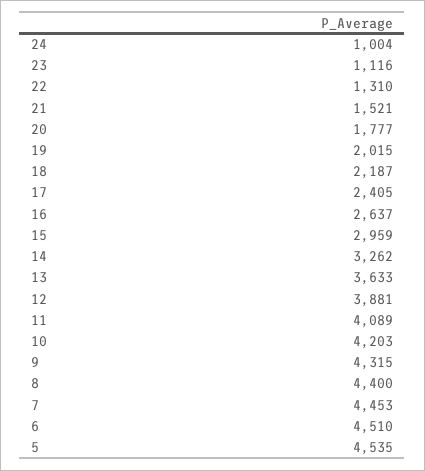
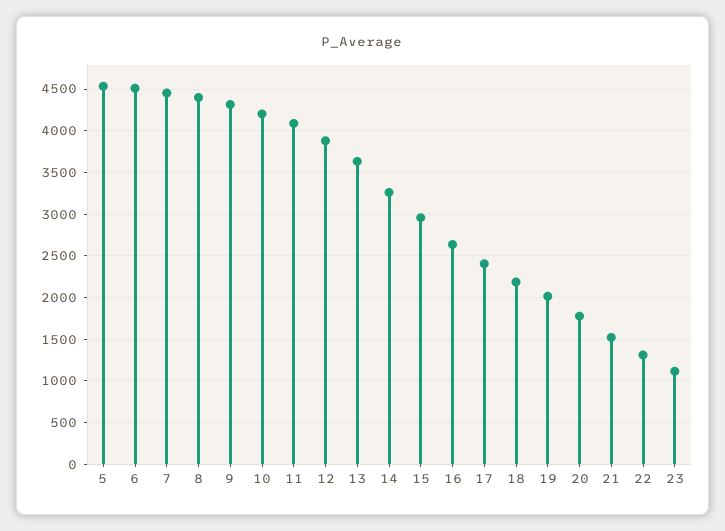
24: 1004 -> none

